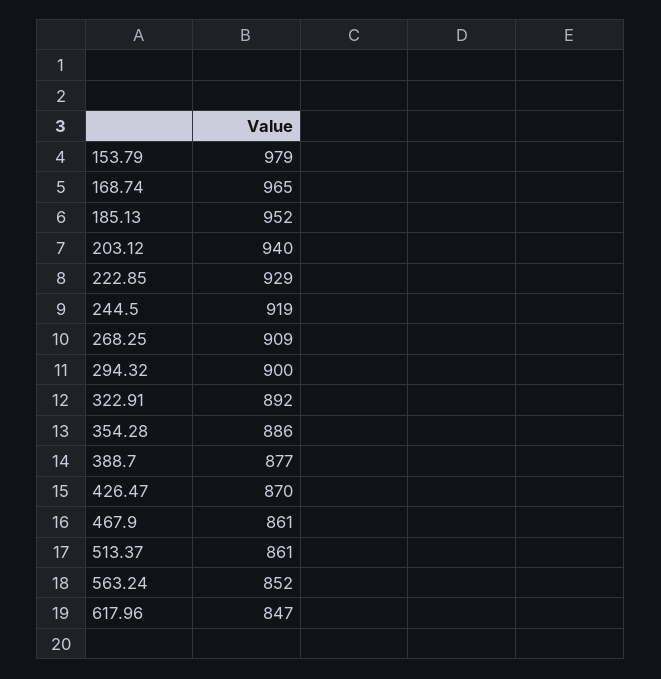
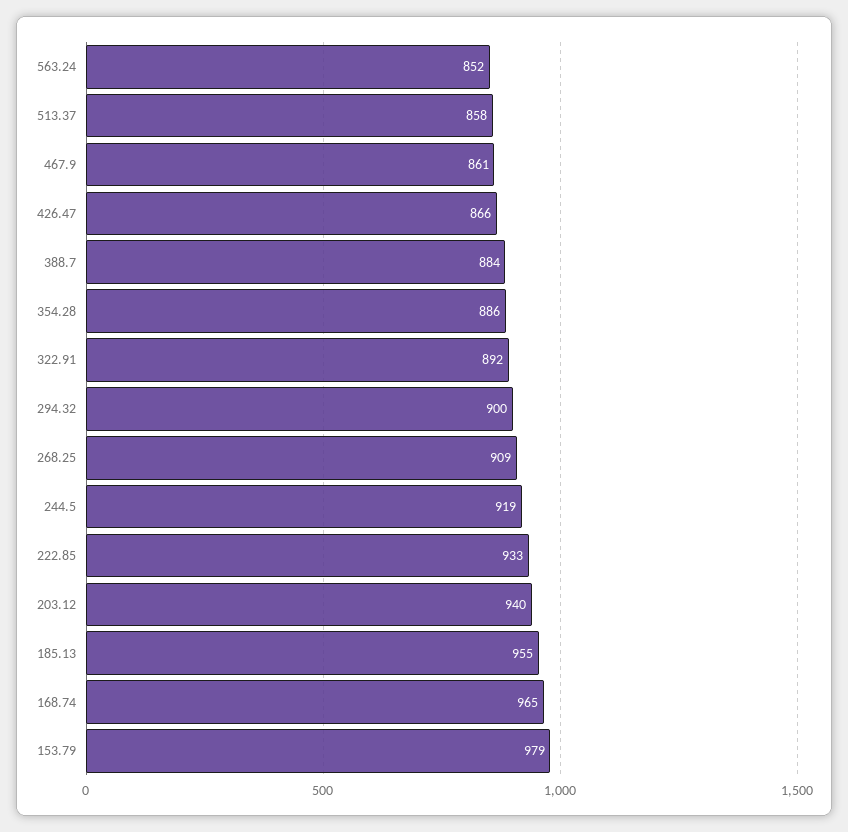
185.13: 952 -> 955
222.85: 929 -> 933
388.7: 877 -> 884
426.47: 870 -> 866
513.37: 861 -> 858
617.96: 847 -> none

